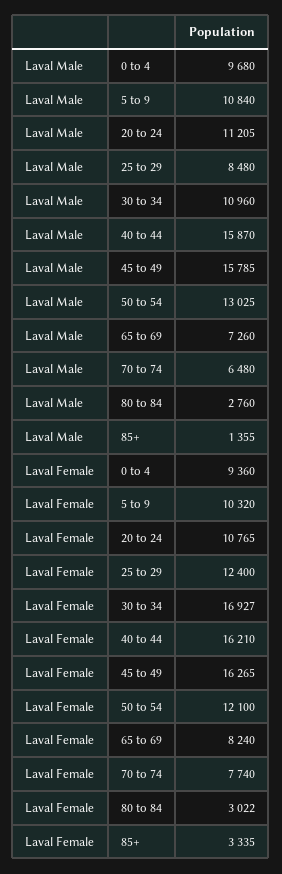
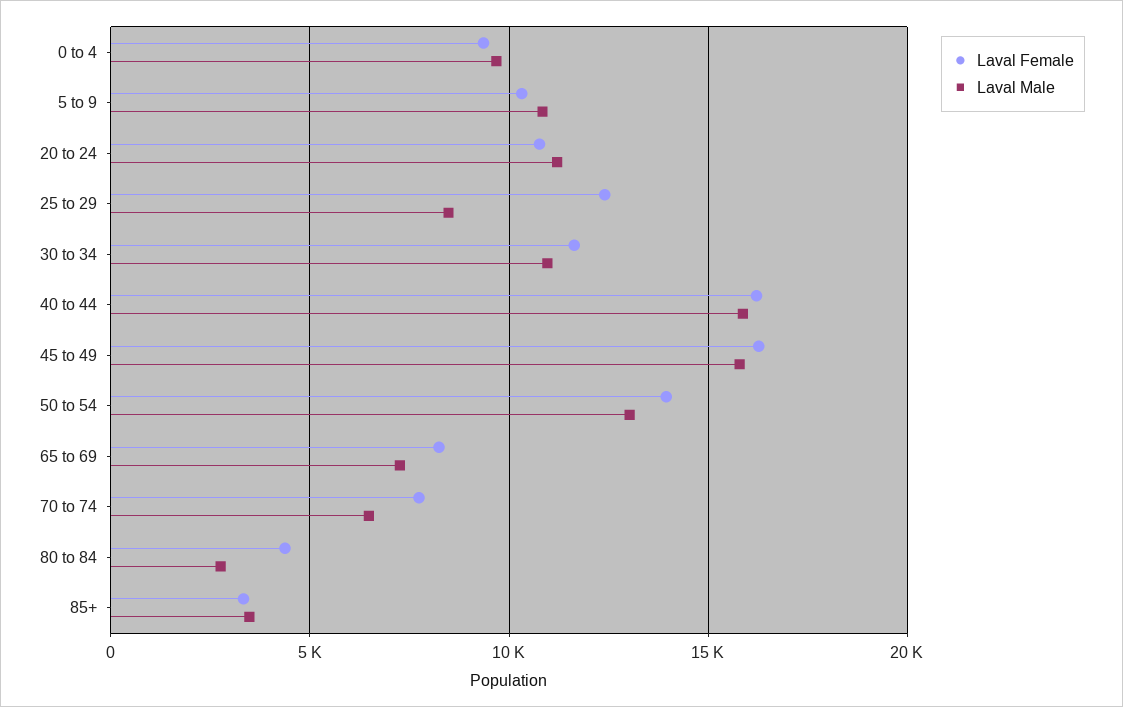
Laval Male, 85+: 1355 -> 3500
Laval Female, 30 to 34: 16927 -> 11500
Laval Female, 50 to 54: 12100 -> 14000
Laval Female, 80 to 84: 3022 -> 4500

